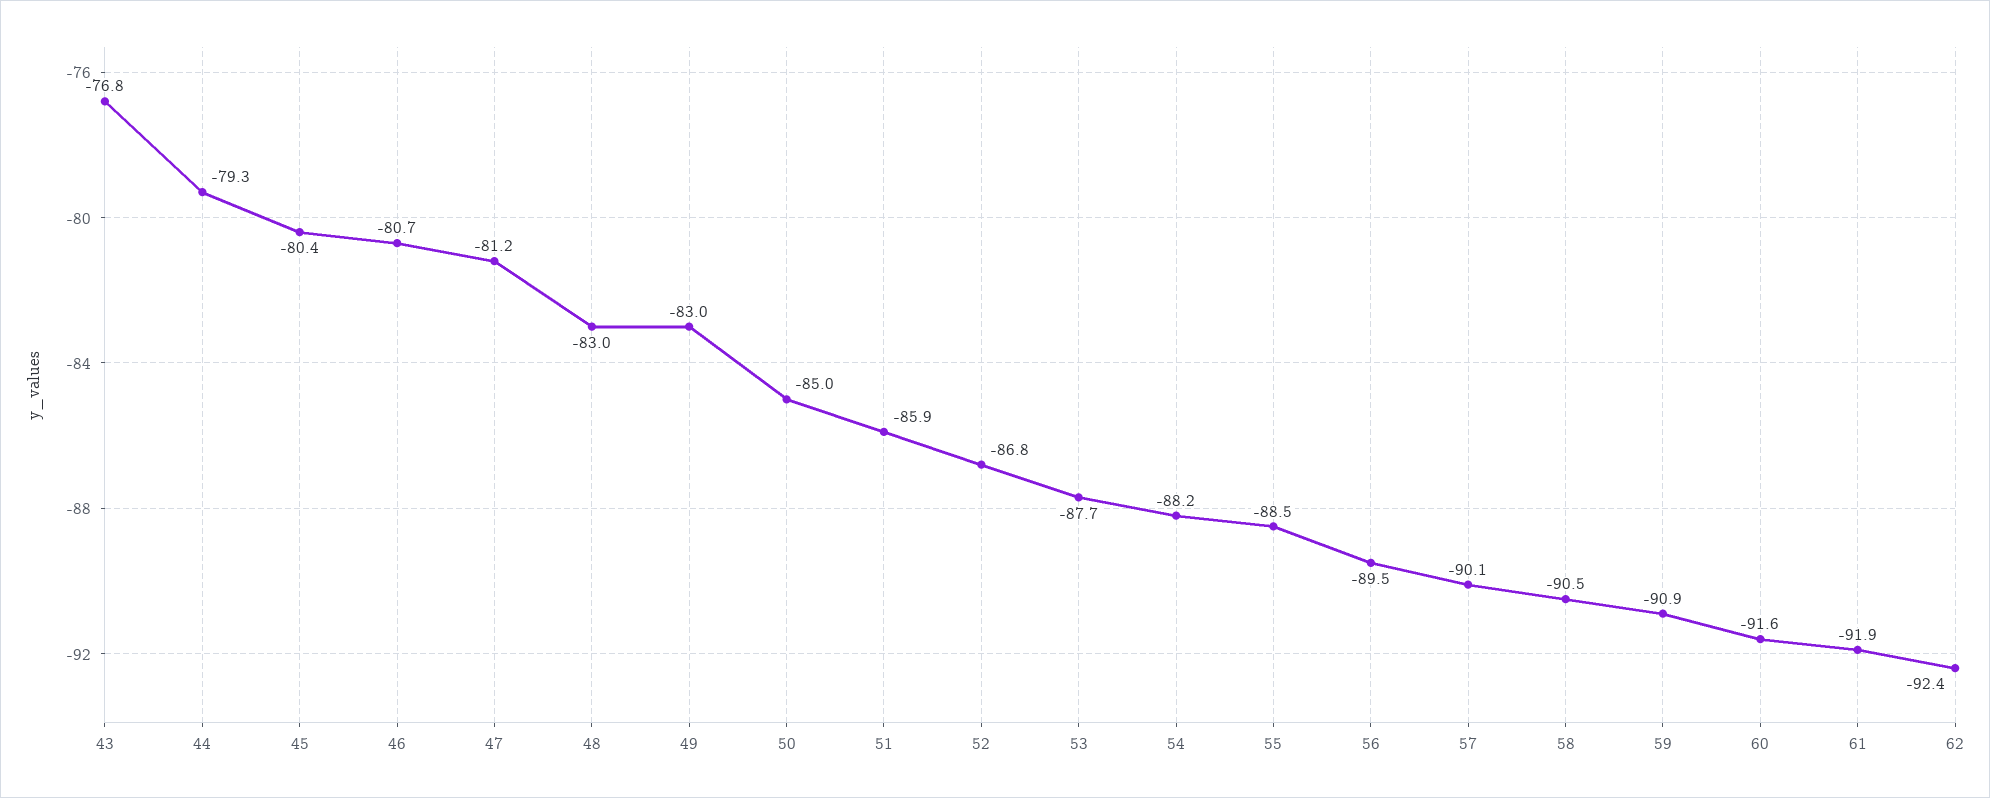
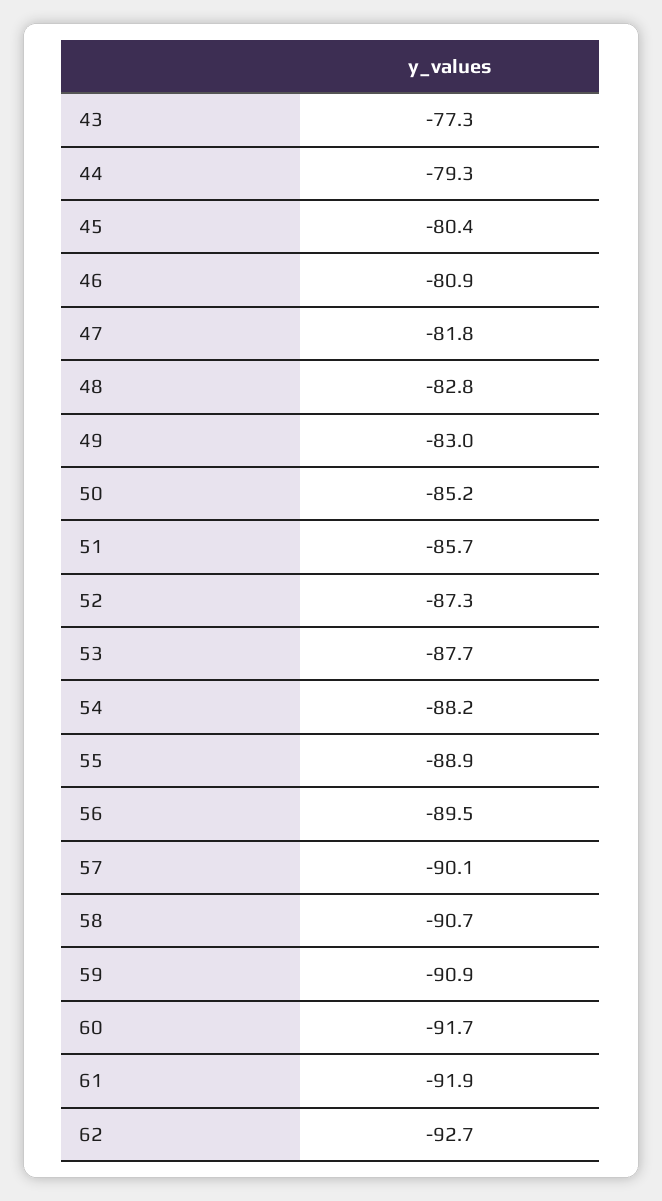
43: -76.8 -> -77.3
46: -80.7 -> -80.9
47: -81.2 -> -81.8
48: -83 -> -82.8
50: -85 -> -85.2
51: -85.9 -> -85.7
52: -86.8 -> -87.3
55: -88.5 -> -88.9
58: -90.5 -> -90.7
60: -91.6 -> -91.7
62: -92.4 -> -92.7

